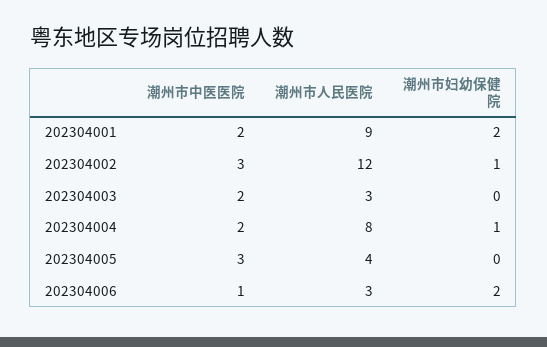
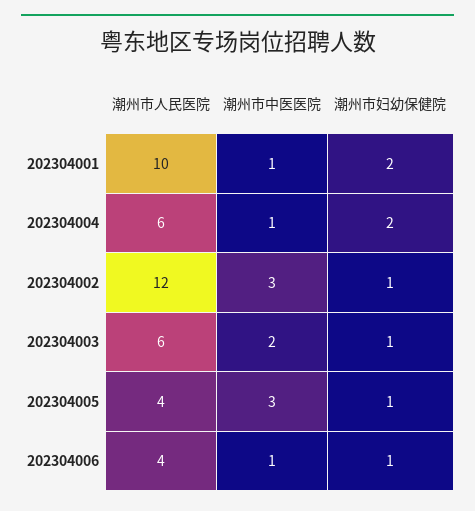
潮州市中医医院, 202304001: 2 -> 1
潮州市人民医院, 202304001: 9 -> 10
潮州市人民医院, 202304003: 3 -> 6
潮州市妇幼保健院, 202304003: 0 -> 1
潮州市中医医院, 202304004: 2 -> 1
潮州市人民医院, 202304004: 8 -> 6
潮州市妇幼保健院, 202304004: 1 -> 2
潮州市妇幼保健院, 202304005: 0 -> 1
潮州市人民医院, 202304006: 3 -> 4
潮州市妇幼保健院, 202304006: 2 -> 1

